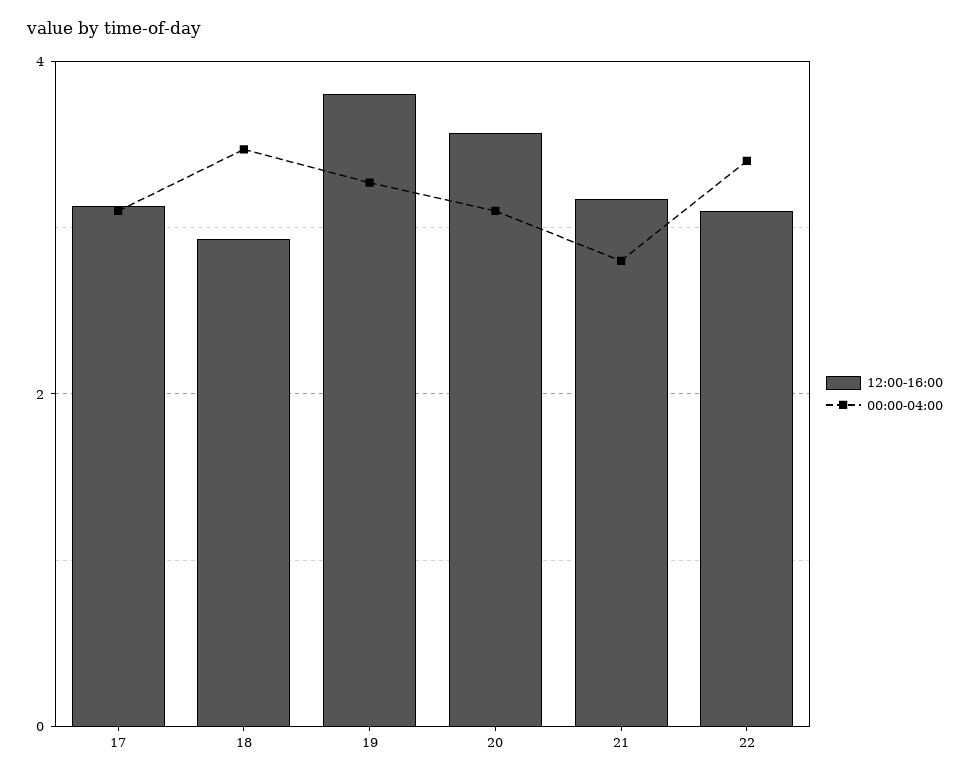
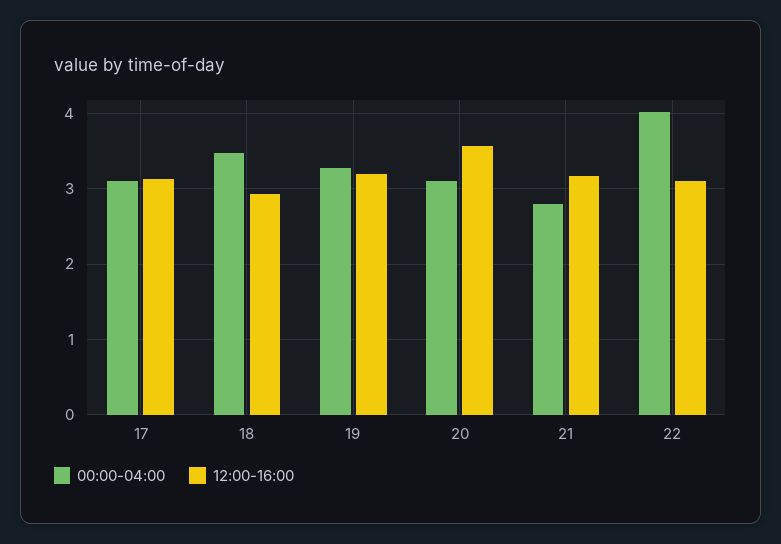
12:00-16:00, 19: 3.8 -> 3.2
00:00-04:00, 22: 3.4 -> 4

